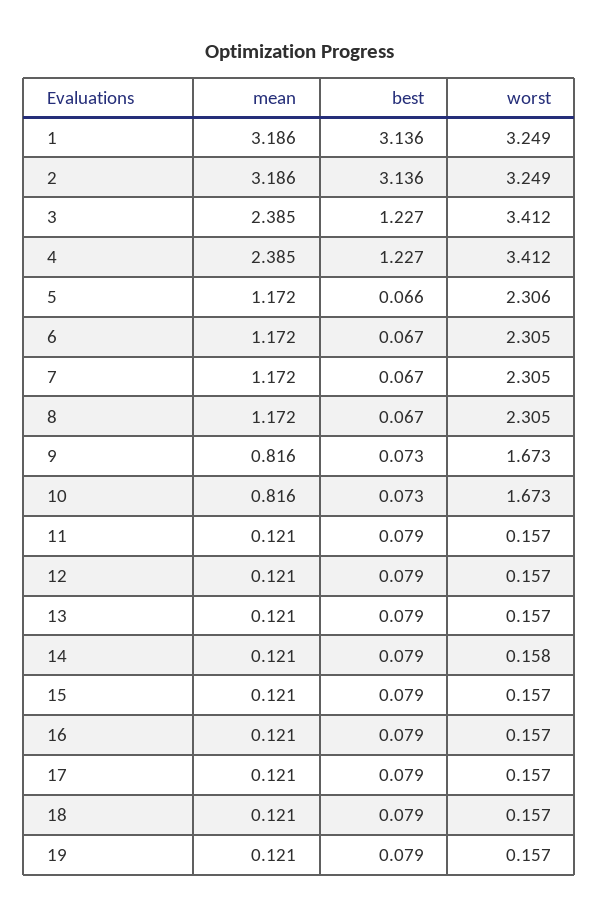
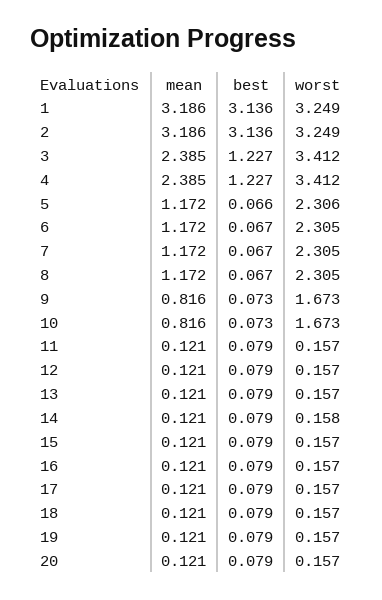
mean, 20: none -> 0.121
best, 20: none -> 0.079
worst, 20: none -> 0.157

